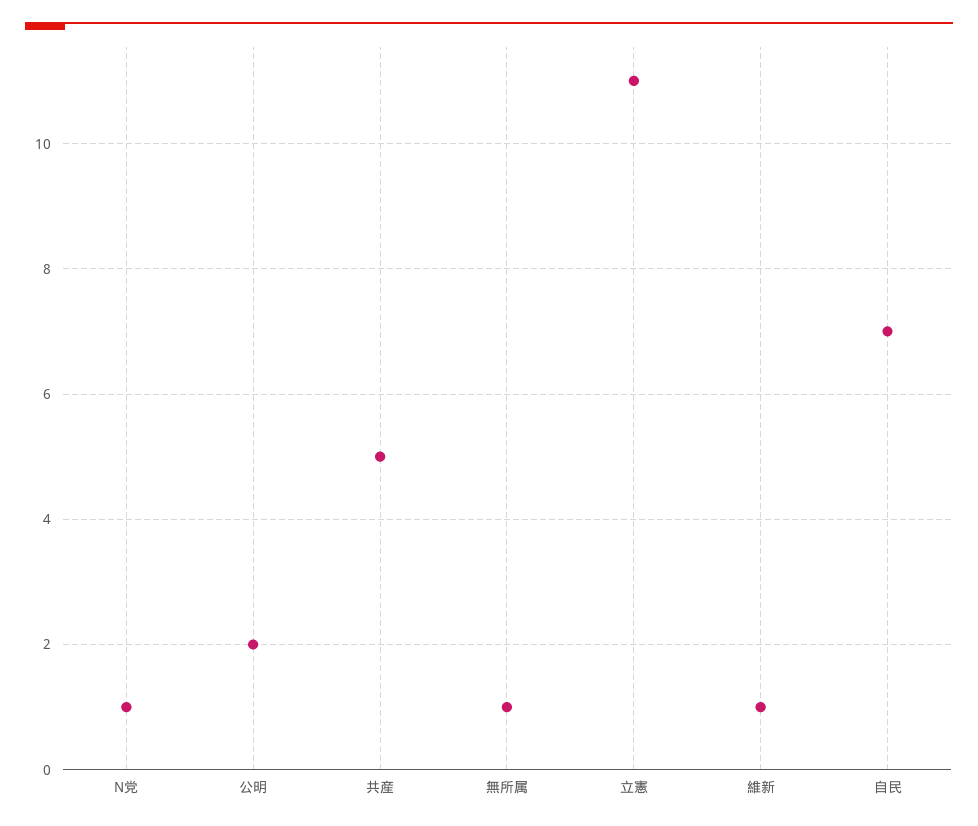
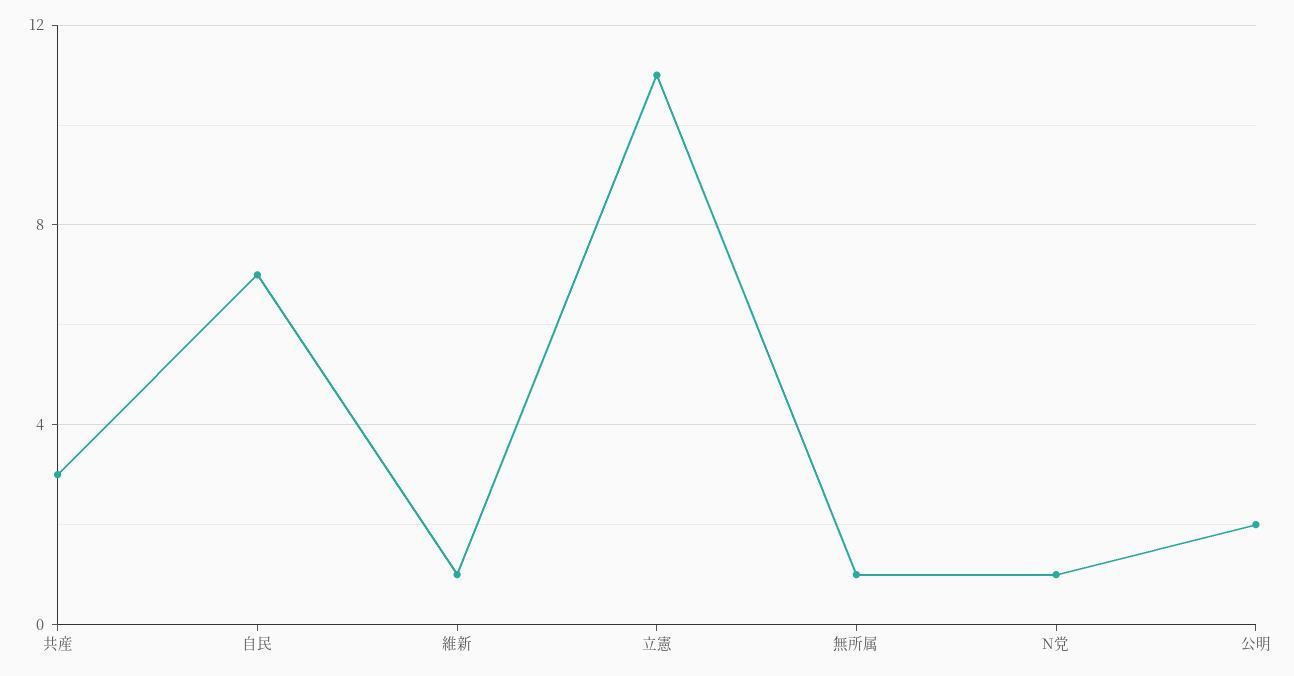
共産: 5 -> 3

